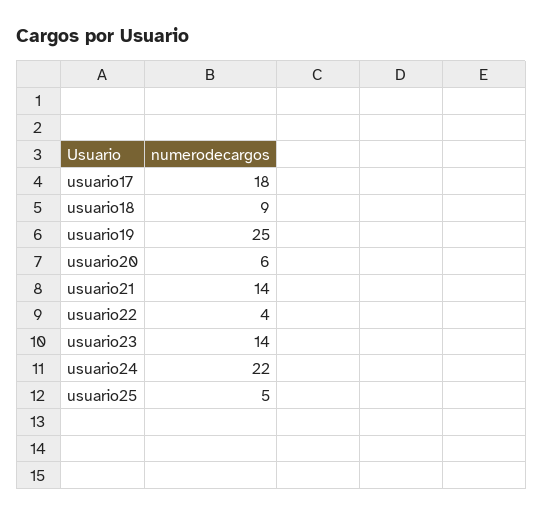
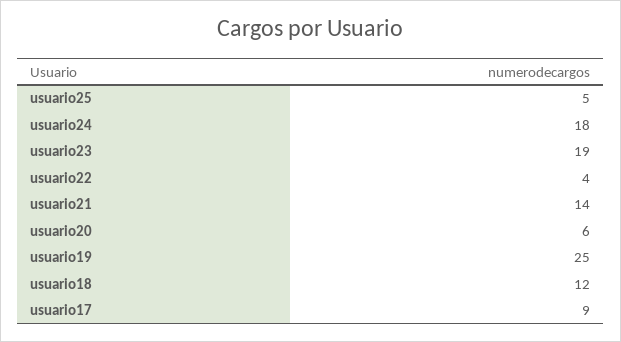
usuario17: 18 -> 9
usuario18: 9 -> 12
usuario23: 14 -> 19
usuario24: 22 -> 18

